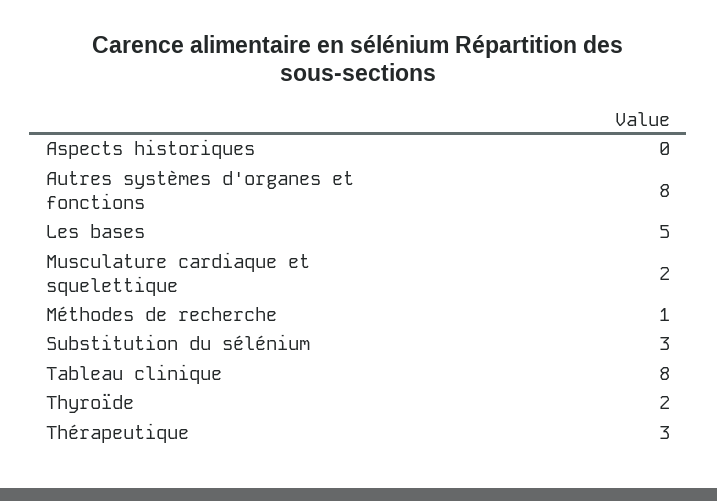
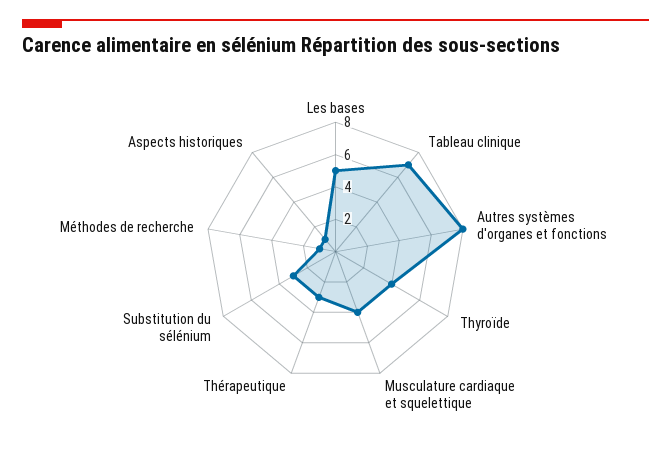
Aspects historiques: 0 -> 1
Musculature cardiaque et squelettique: 2 -> 4
Tableau clinique: 8 -> 7
Thyroïde: 2 -> 4

